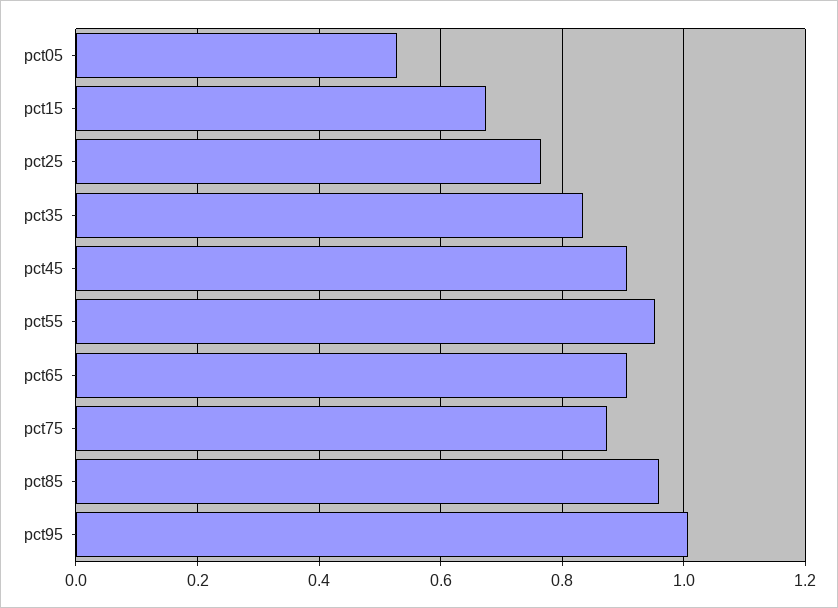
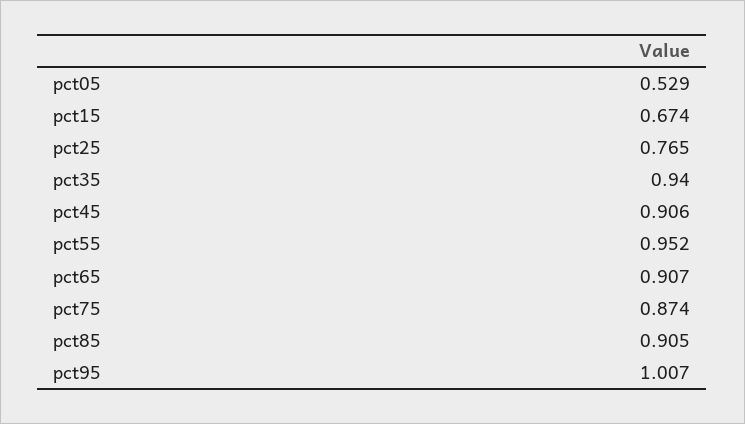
pct35: 0.84 -> 0.94
pct85: 0.96 -> 0.905

